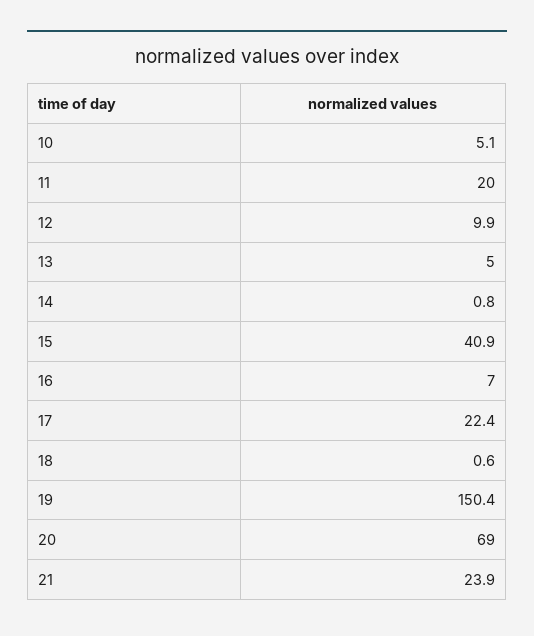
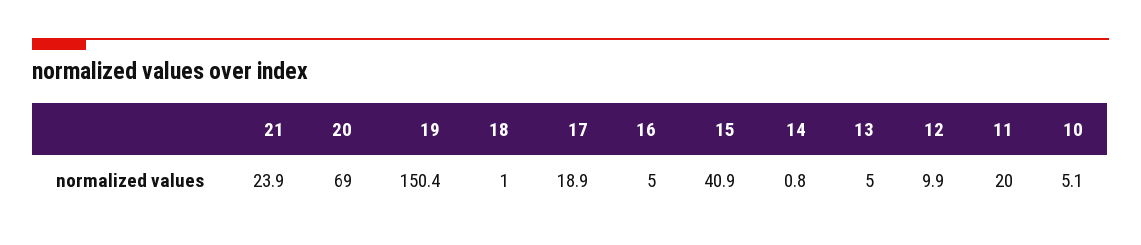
16: 7 -> 5
17: 22.4 -> 18.9
18: 0.6 -> 1

